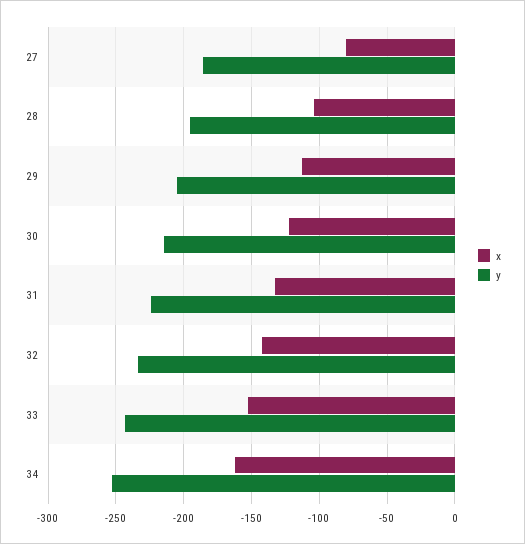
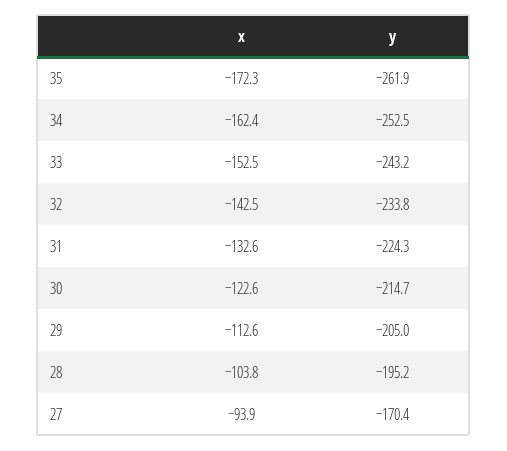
x, 27: -80 -> -93.9
y, 27: -185 -> -170.4
x, 35: none -> -172.3
y, 35: none -> -261.9

